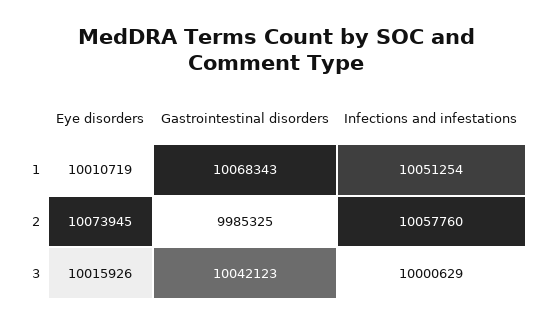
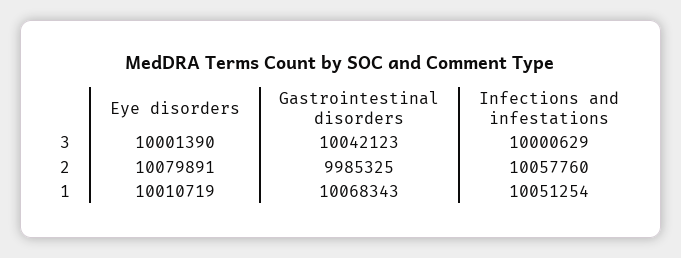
Eye disorders, 2: 10073945 -> 10079891
Eye disorders, 3: 10015926 -> 10001390

